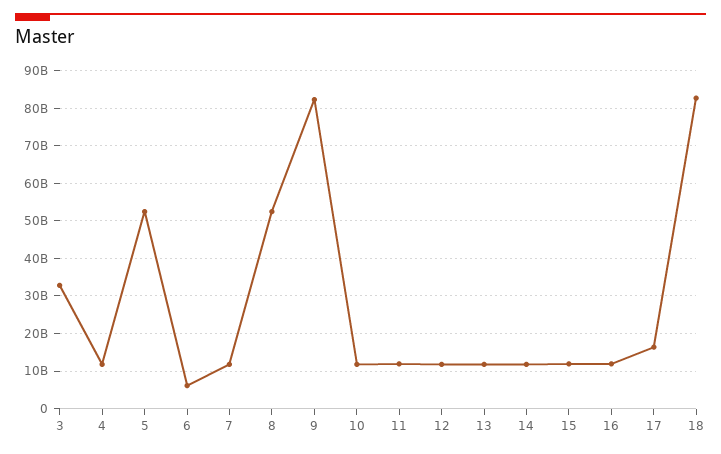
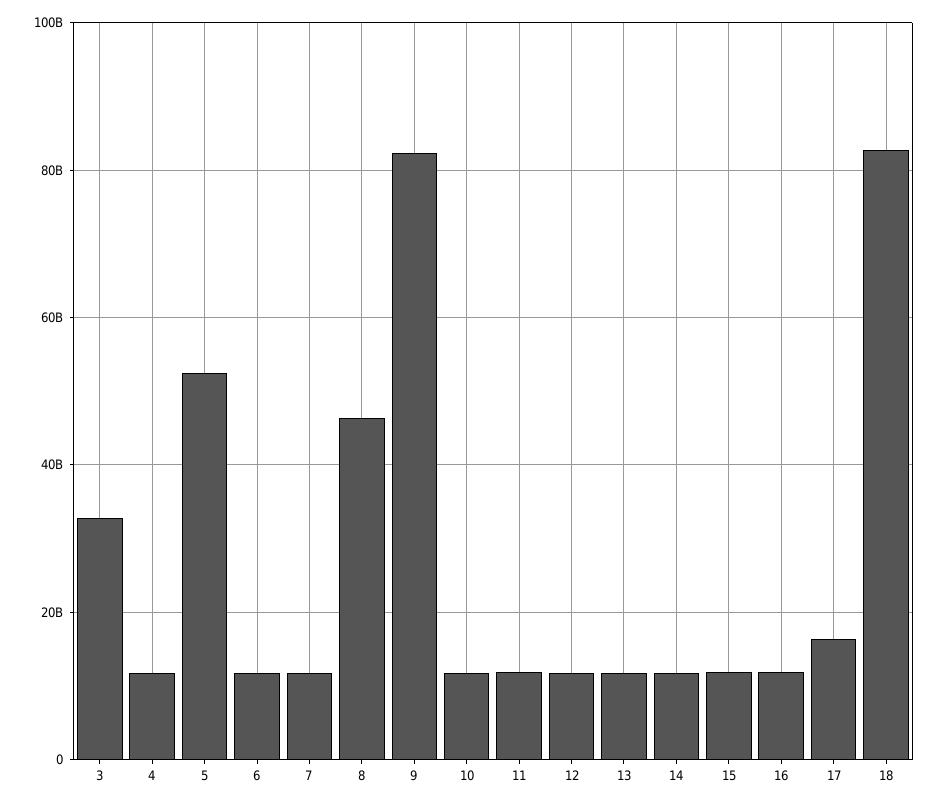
6: 6000000000 -> 12000000000
8: 52000000000 -> 46000000000

